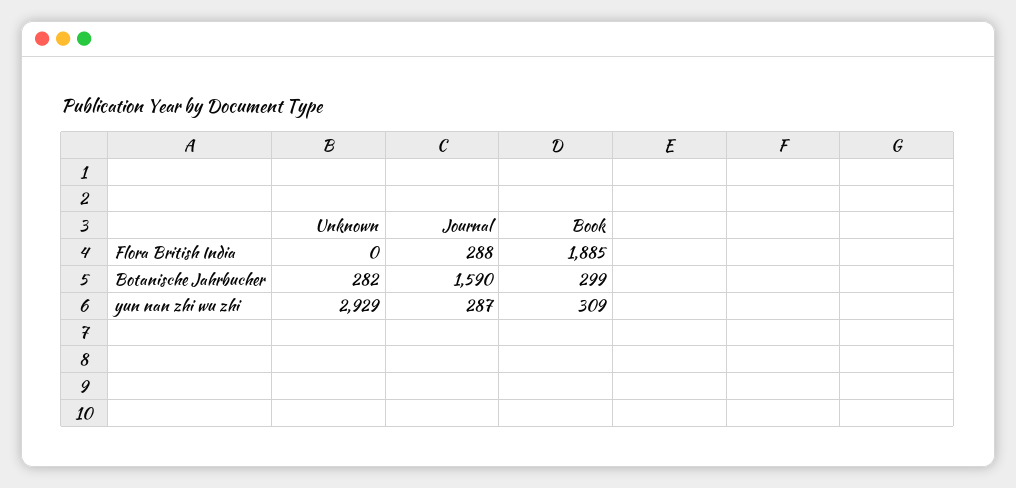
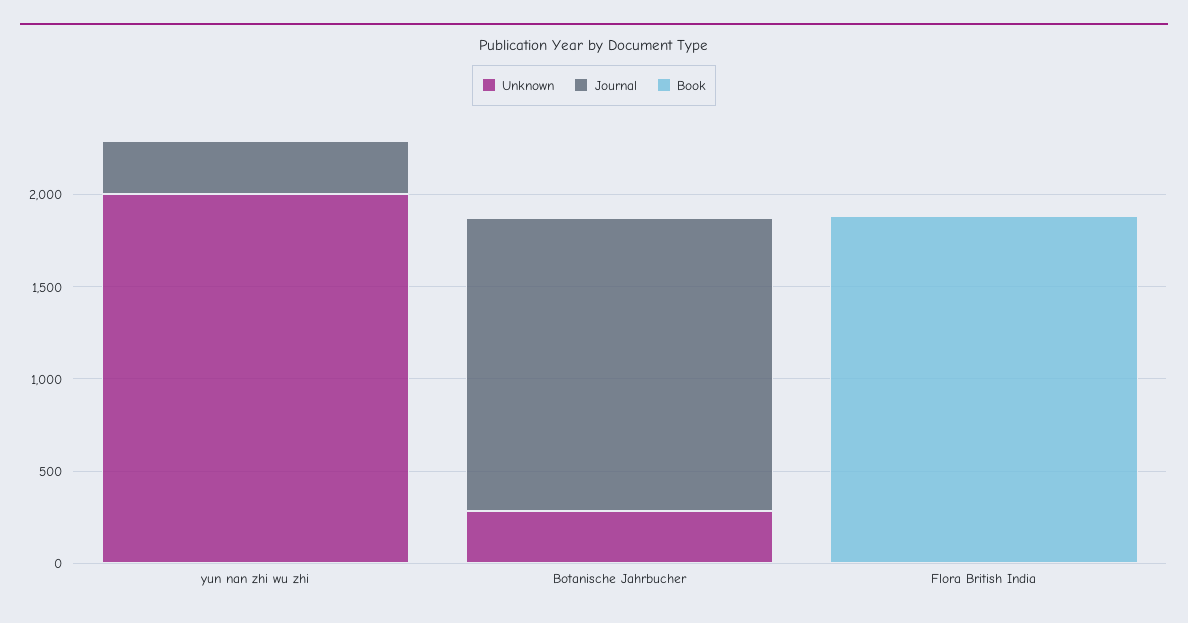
Journal, Flora British India: 288 -> 0
Book, Botanische Jahrbucher: 299 -> 0
Unknown, yun nan zhi wu zhi: 2929 -> 2000
Book, yun nan zhi wu zhi: 309 -> 0

